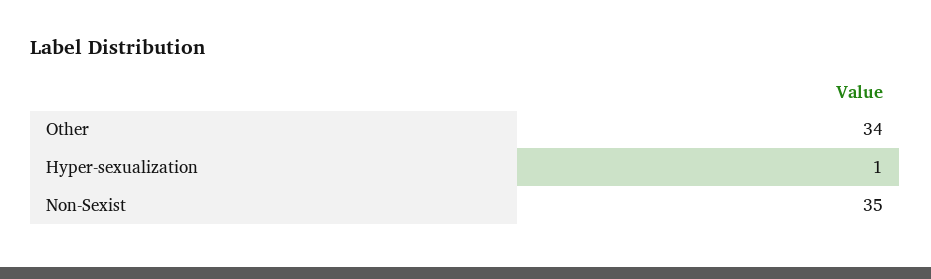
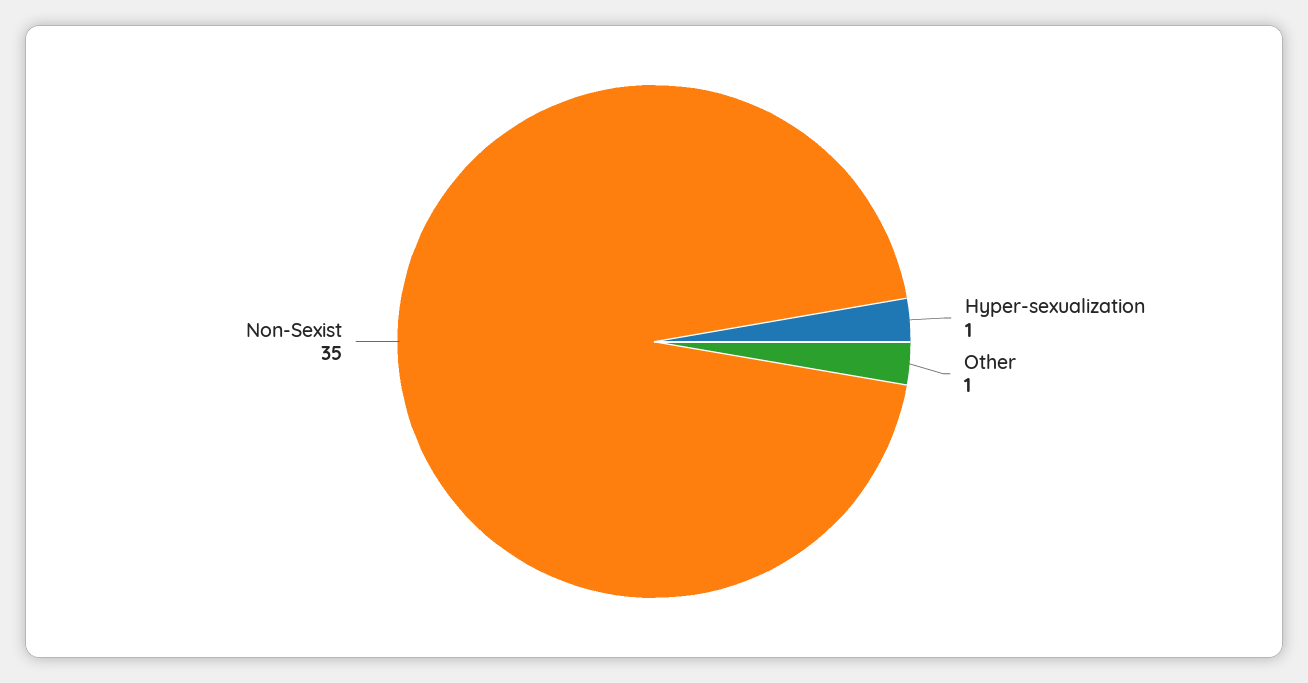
Other: 34 -> 1

